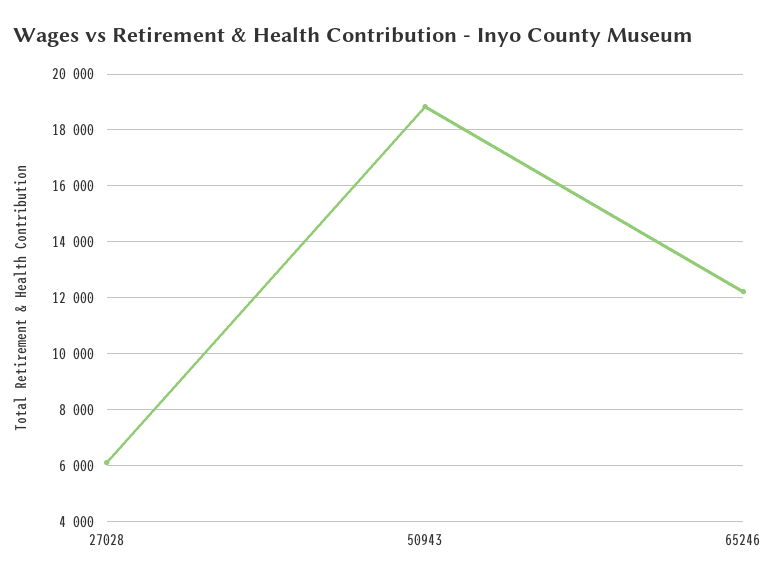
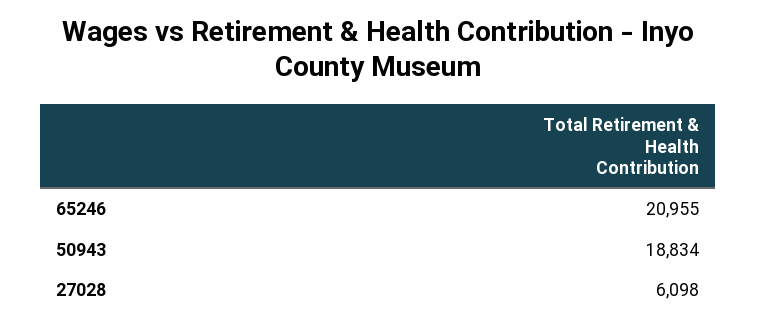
65246: 12250 -> 20955

